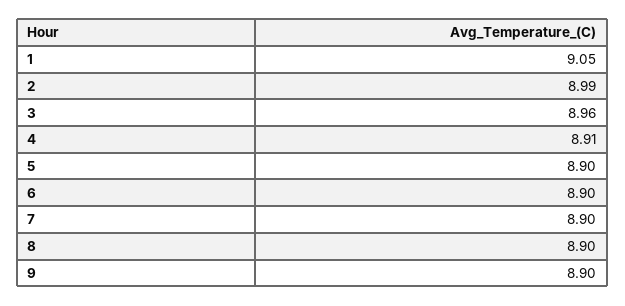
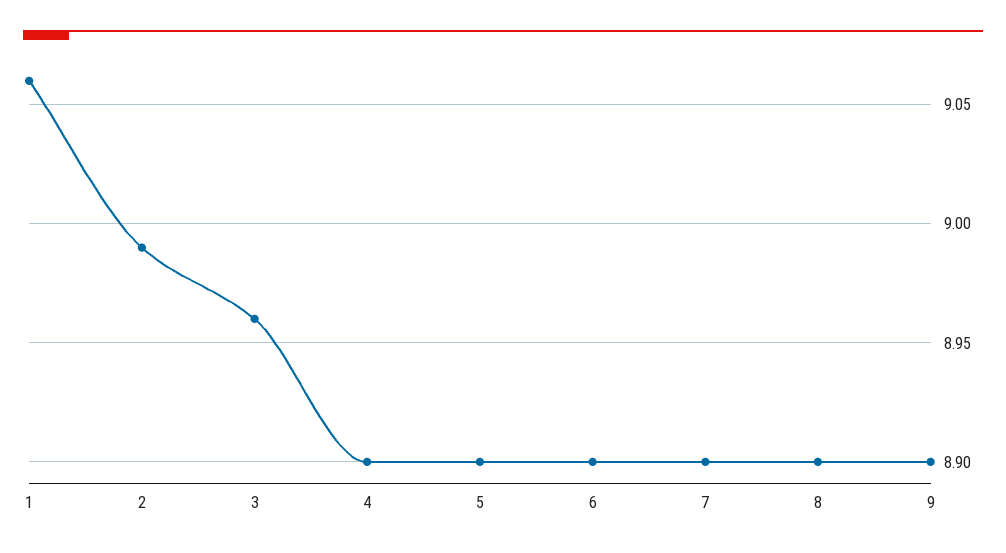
1: 9.05 -> 9.06
4: 8.91 -> 8.9

